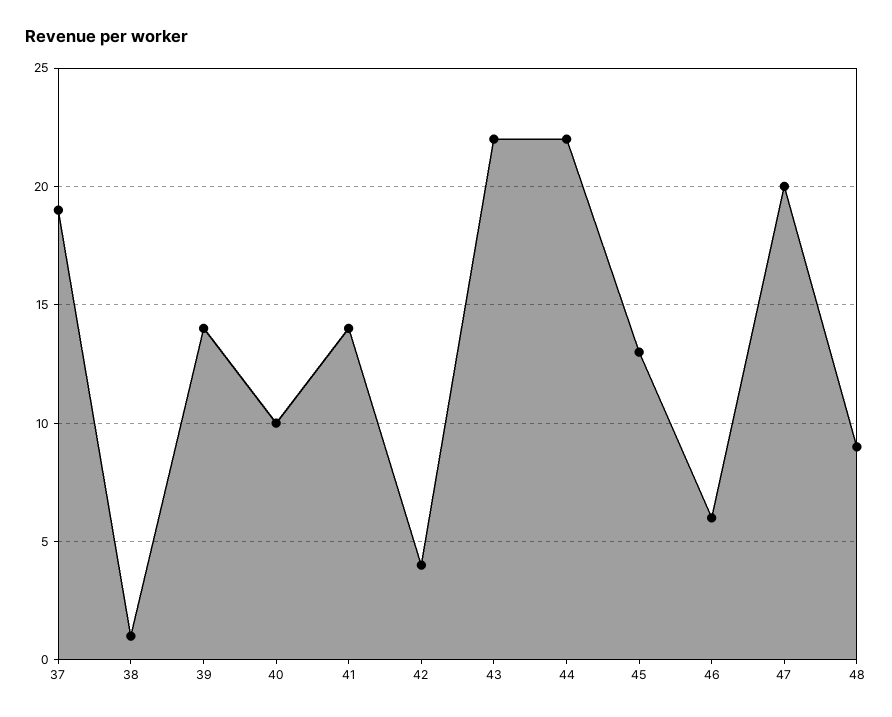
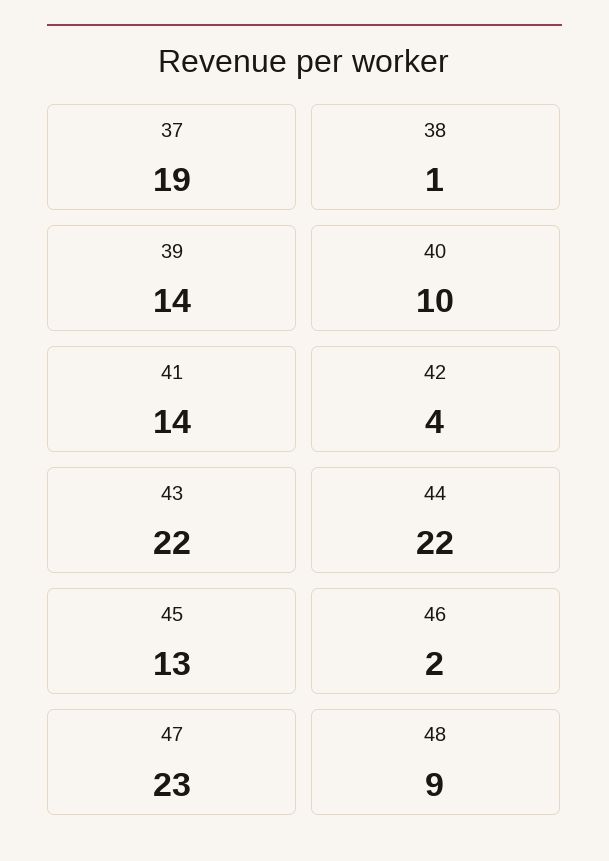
46: 6 -> 2
47: 20 -> 23

